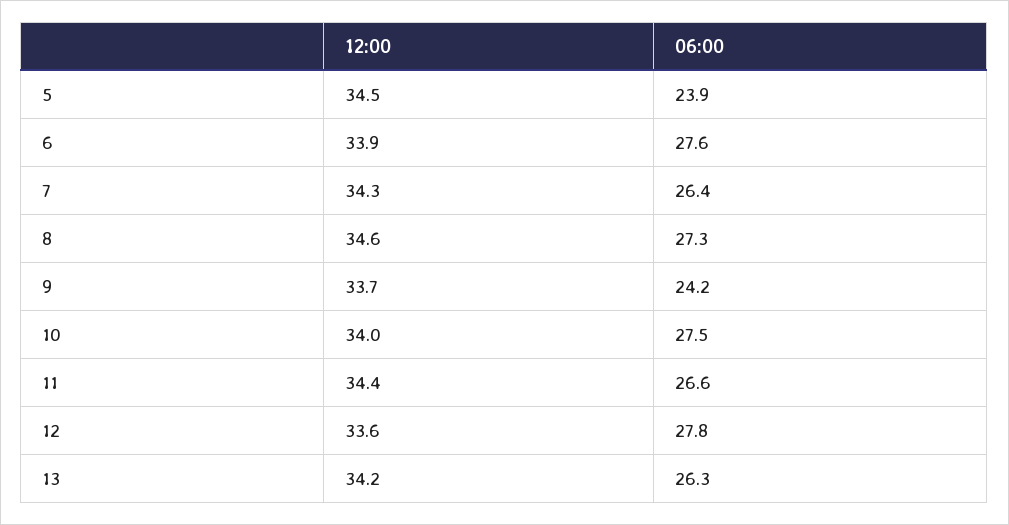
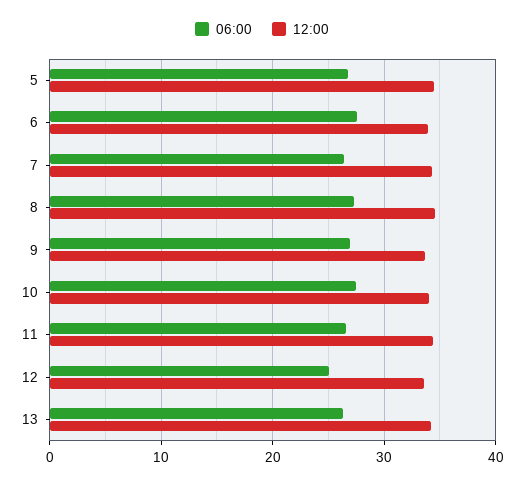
06:00, 5: 23.9 -> 27
06:00, 9: 24.2 -> 27
06:00, 12: 27.8 -> 25

